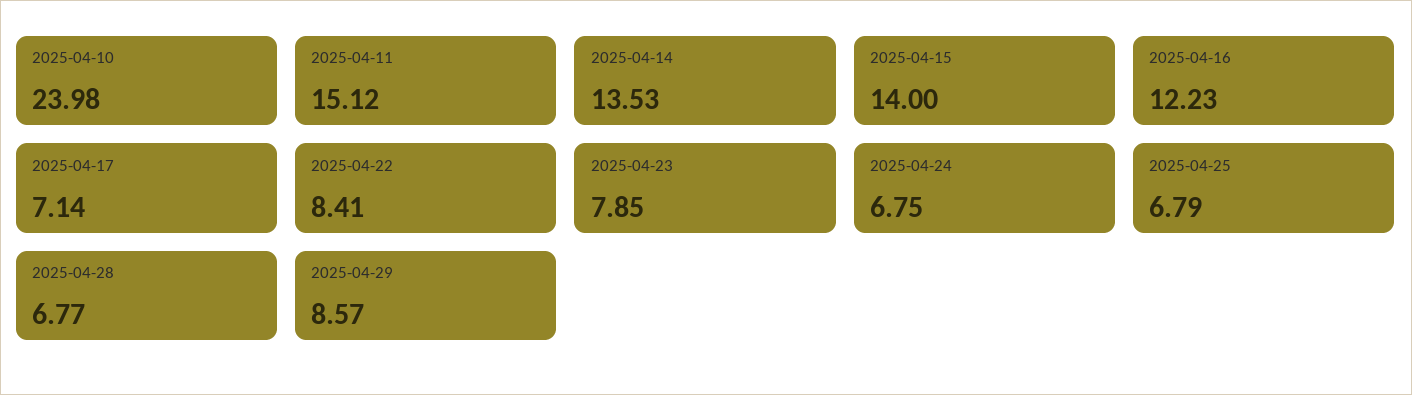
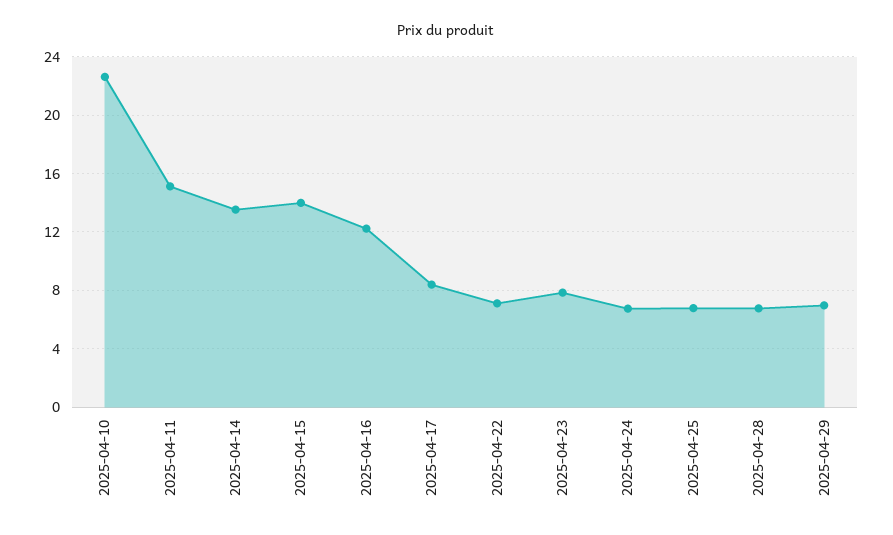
2025-04-10: 23.98 -> 22.5
2025-04-17: 7.14 -> 8.5
2025-04-22: 8.41 -> 7
2025-04-29: 8.57 -> 7

